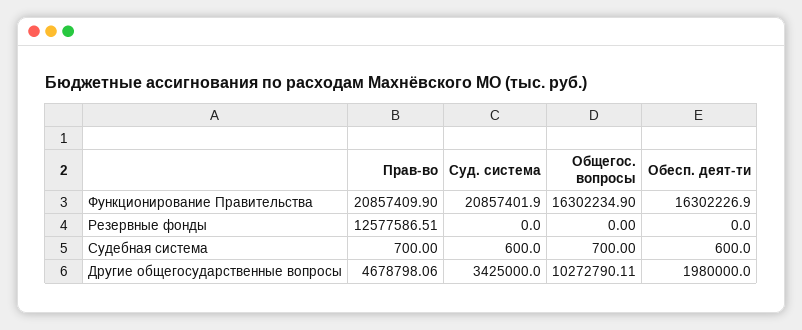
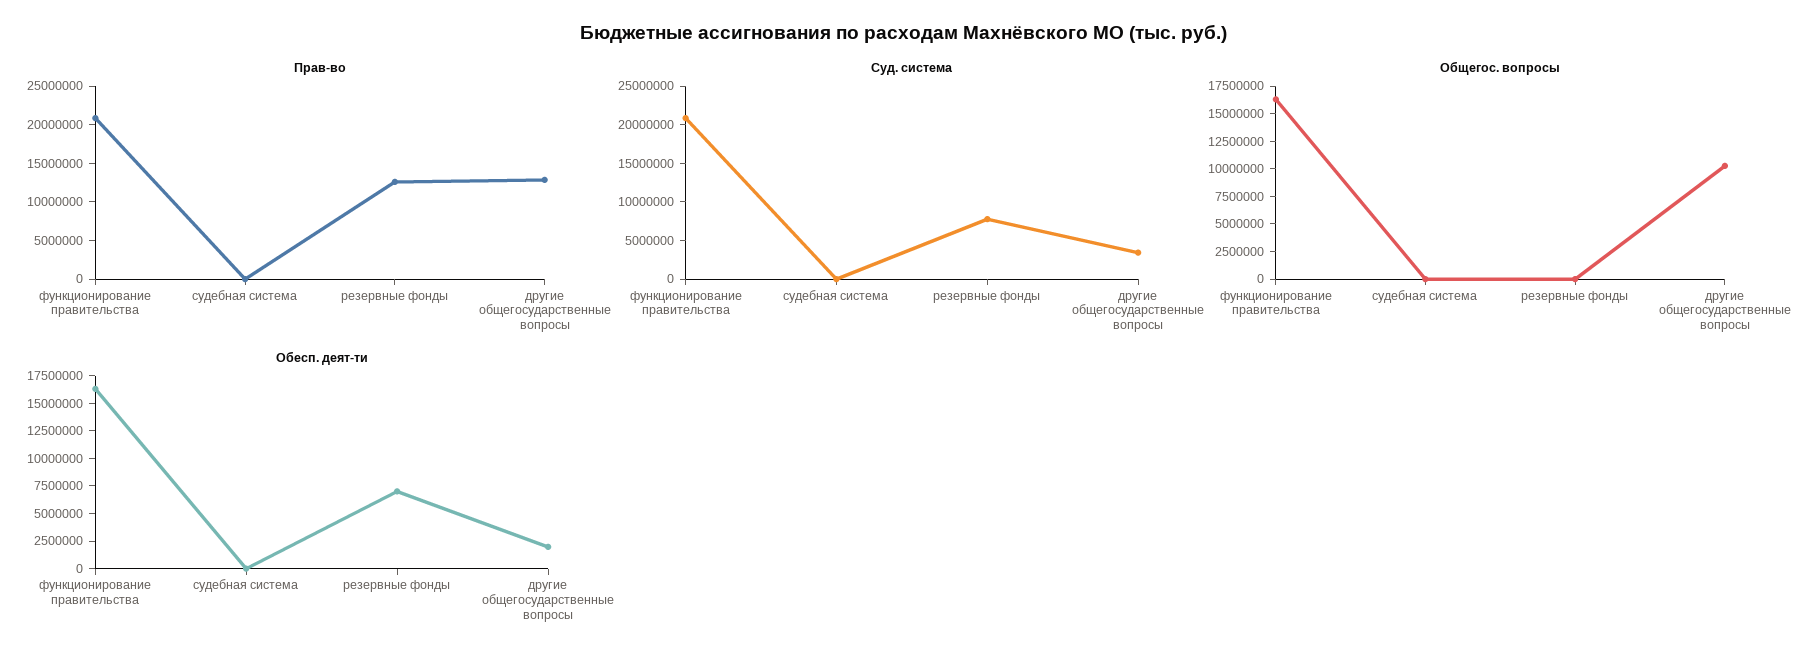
Суд. система, Резервные фонды: 0 -> 7500000
Обесп. деят-ти, Резервные фонды: 0 -> 7500000
Прав-во, Другие общегосударственные вопросы: 4678798.06 -> 12500000

